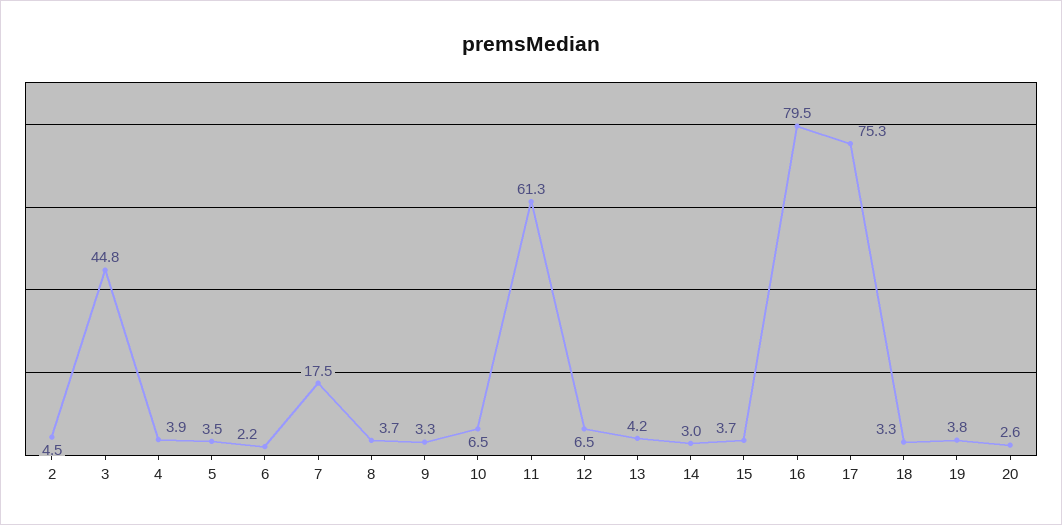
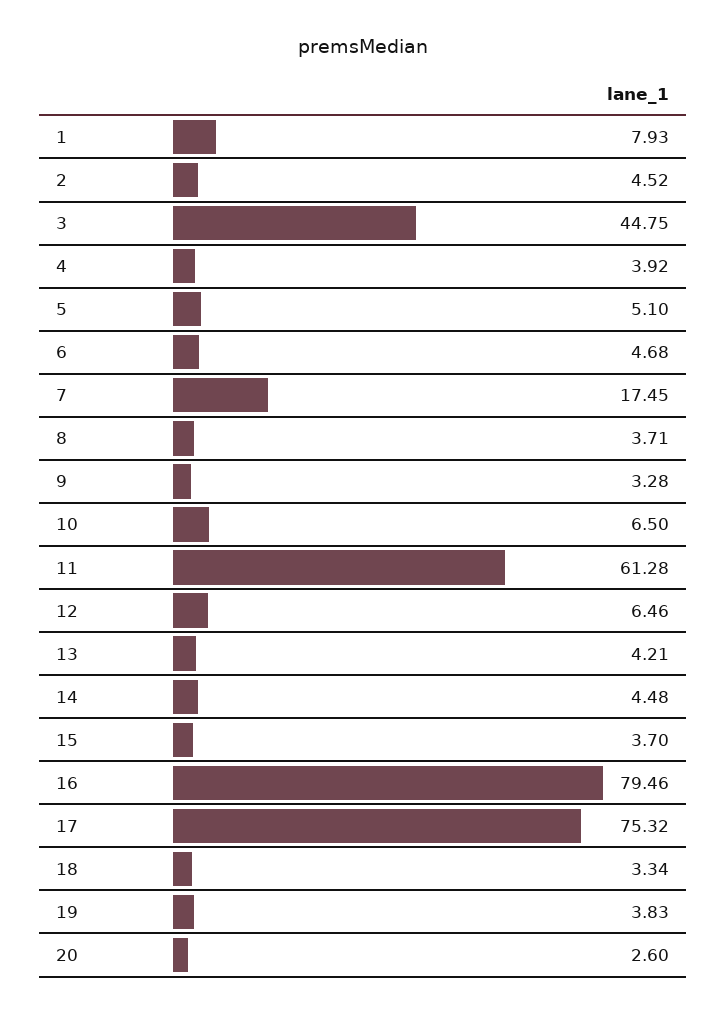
5: 3.5 -> 5.1
6: 2.2 -> 4.68
14: 3 -> 4.48
1: none -> 7.93

